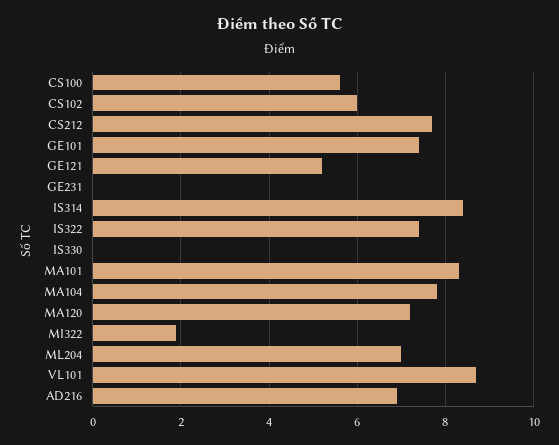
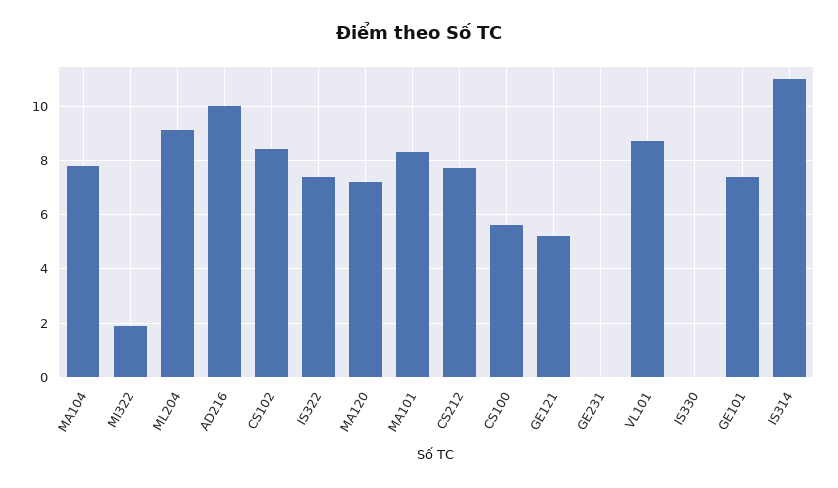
CS102: 6 -> 8.5
IS314: 8.5 -> 11
ML204: 7 -> 9
AD216: 7 -> 10

